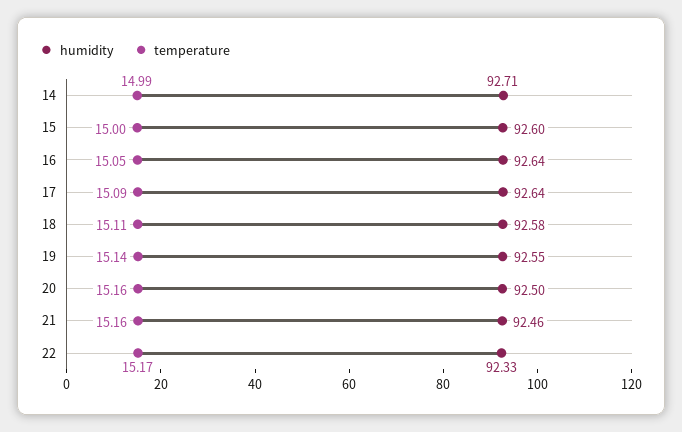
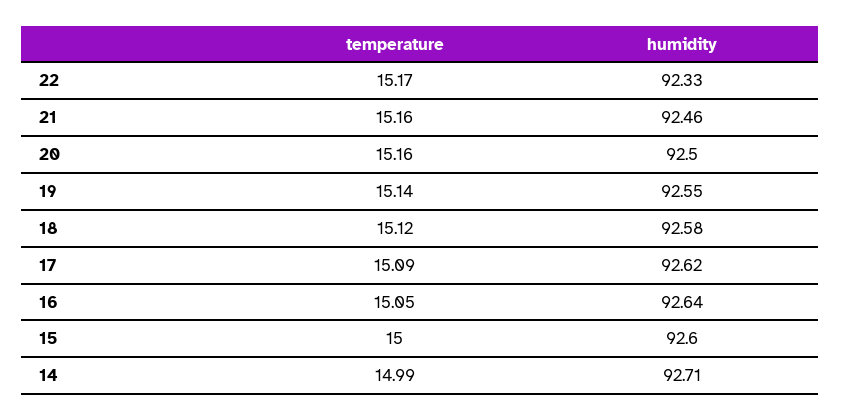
humidity, 17: 92.64 -> 92.62
temperature, 18: 15.11 -> 15.12

